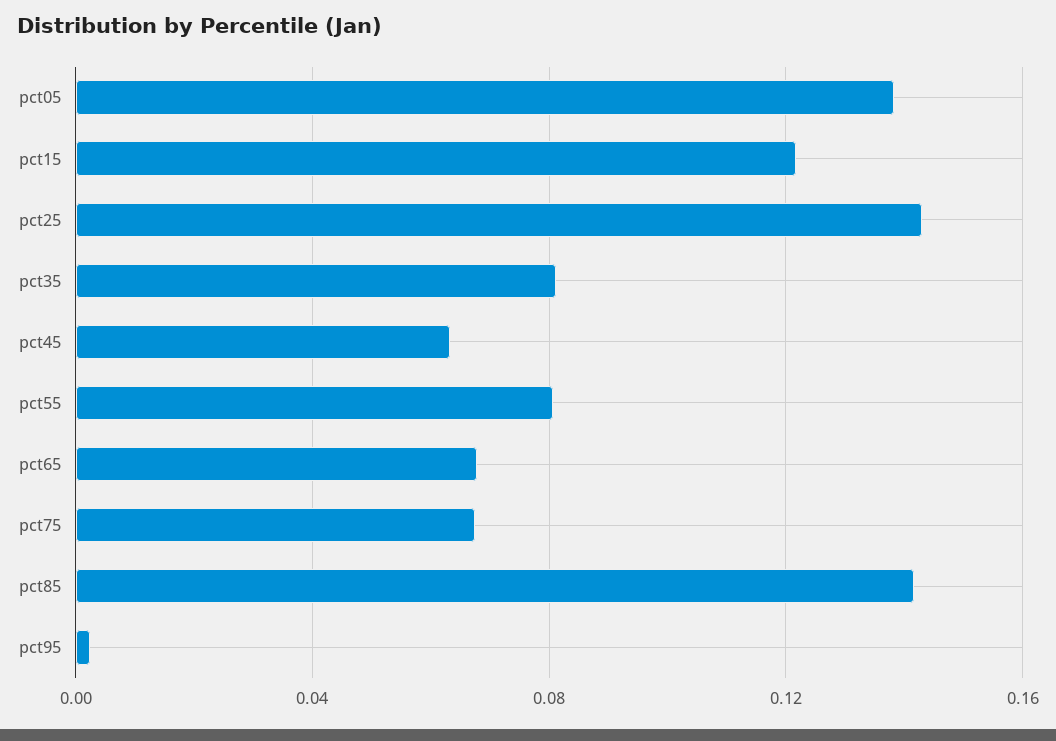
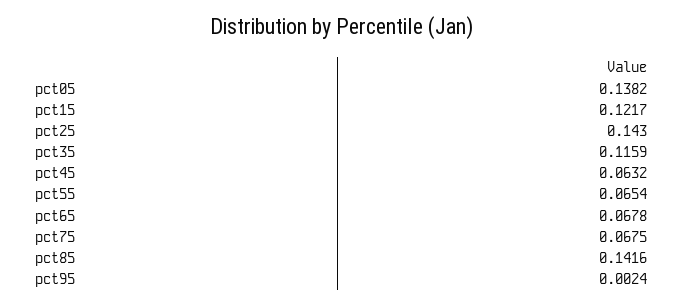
pct35: 0.08 -> 0.1159
pct55: 0.08 -> 0.0654

